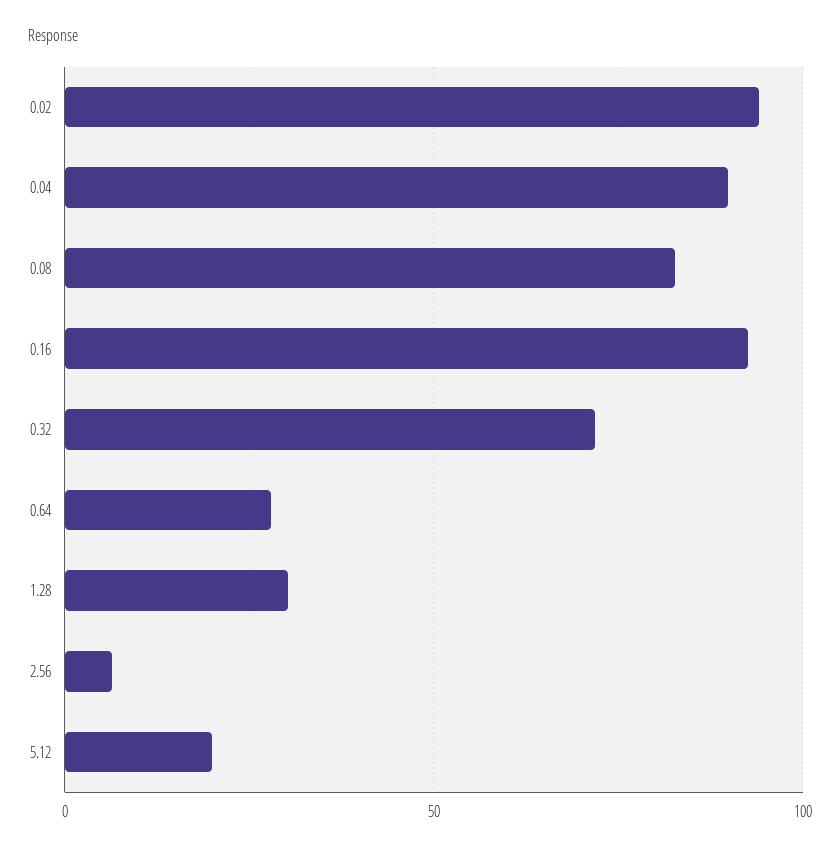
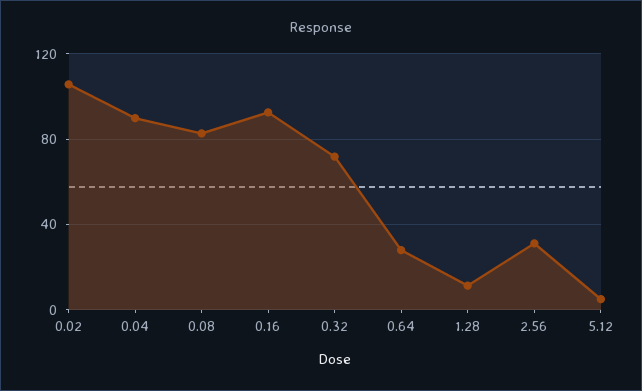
0.02: 95 -> 105
1.28: 30 -> 10
2.56: 5 -> 30
5.12: 20 -> 5

